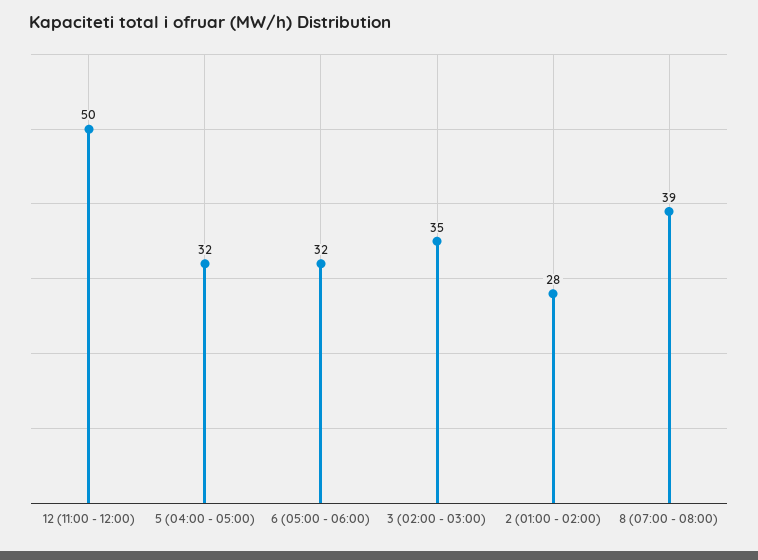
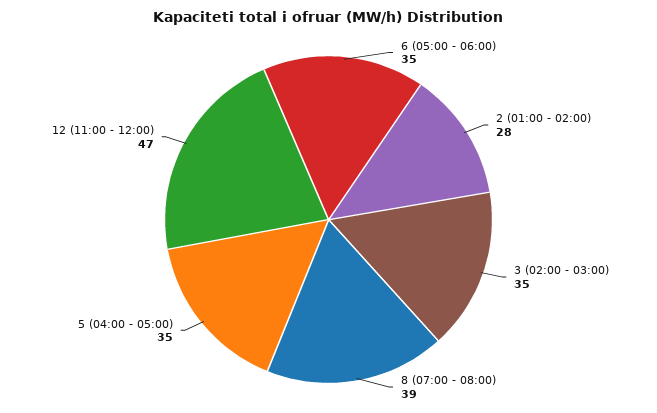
12 (11:00 - 12:00): 50 -> 47
5 (04:00 - 05:00): 32 -> 35
6 (05:00 - 06:00): 32 -> 35

